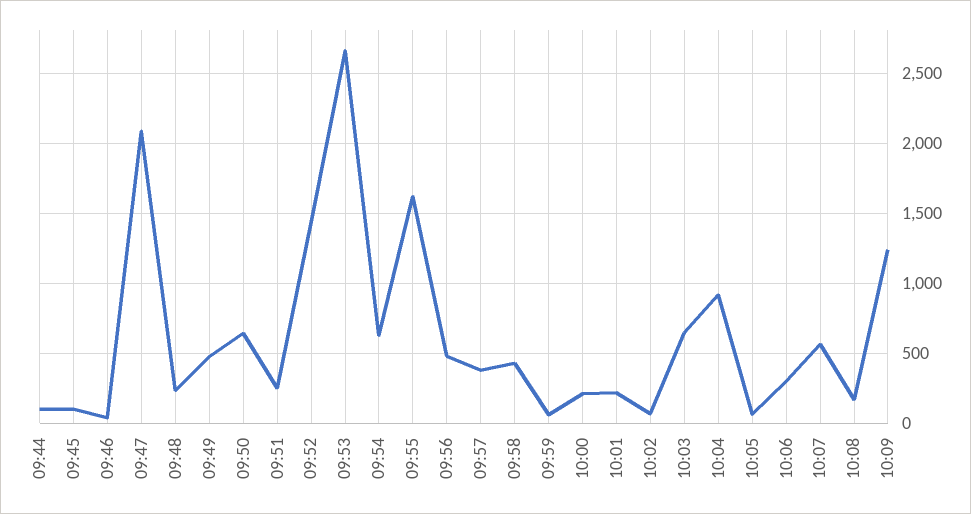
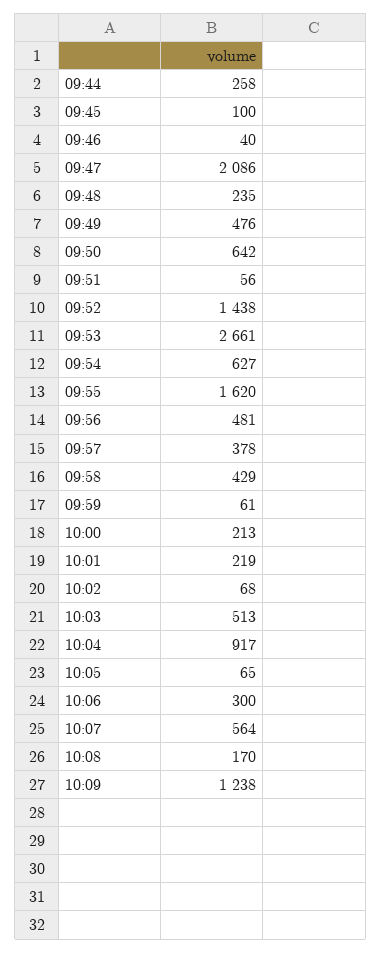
09:44: 100 -> 258
09:51: 250 -> 56
10:03: 650 -> 513

